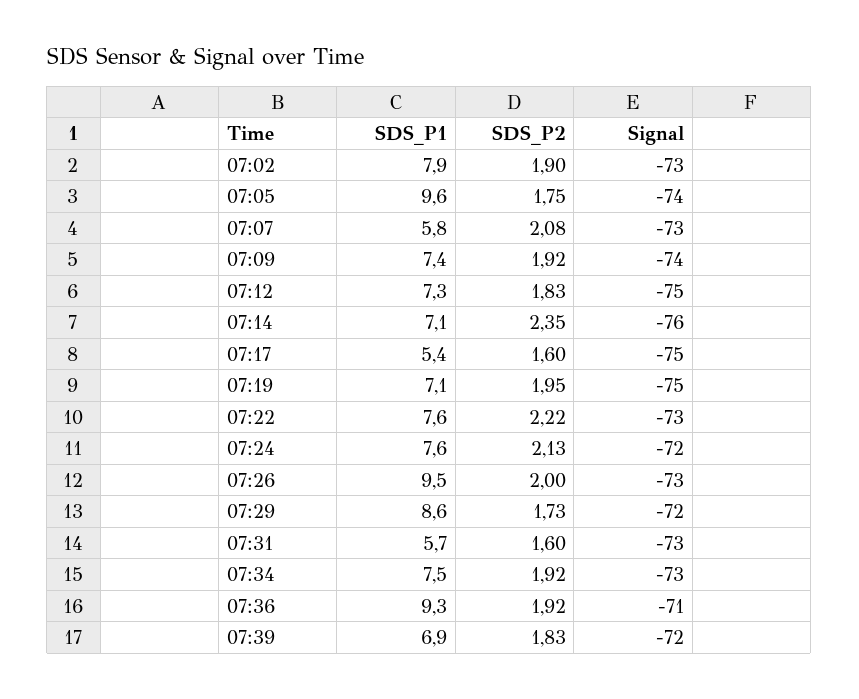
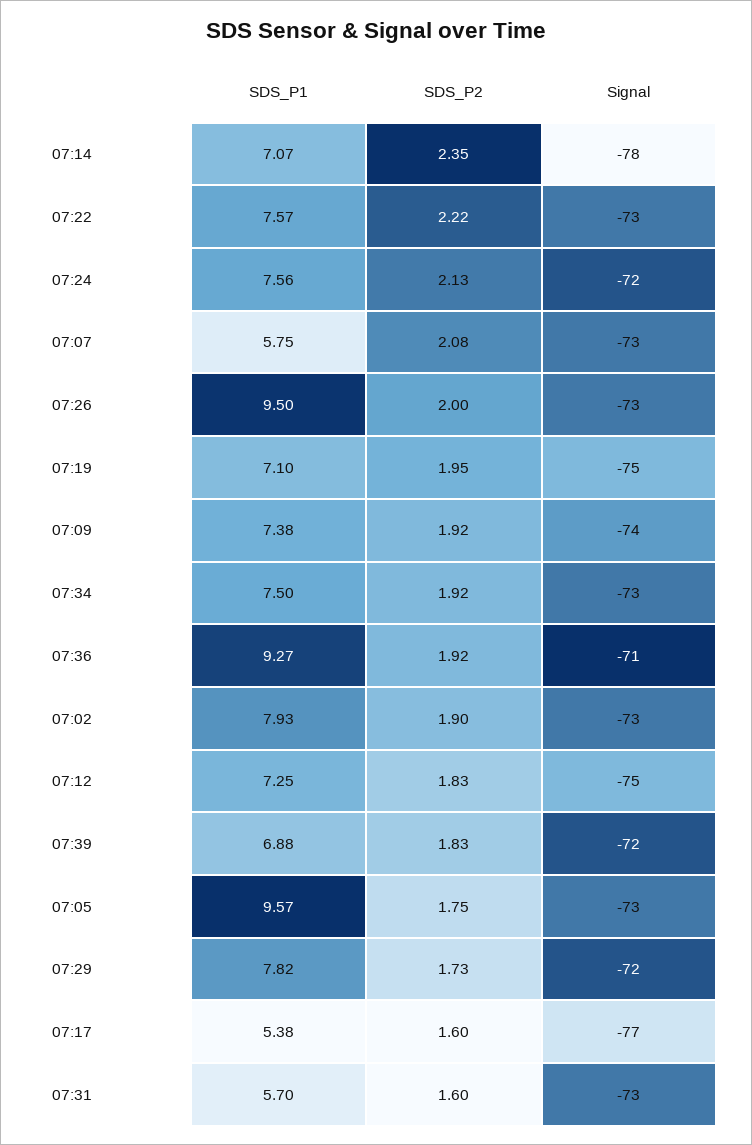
Signal, 07:05: -74 -> -73
Signal, 07:14: -76 -> -78
Signal, 07:17: -75 -> -77
SDS_P1, 07:29: 8.6 -> 7.82

